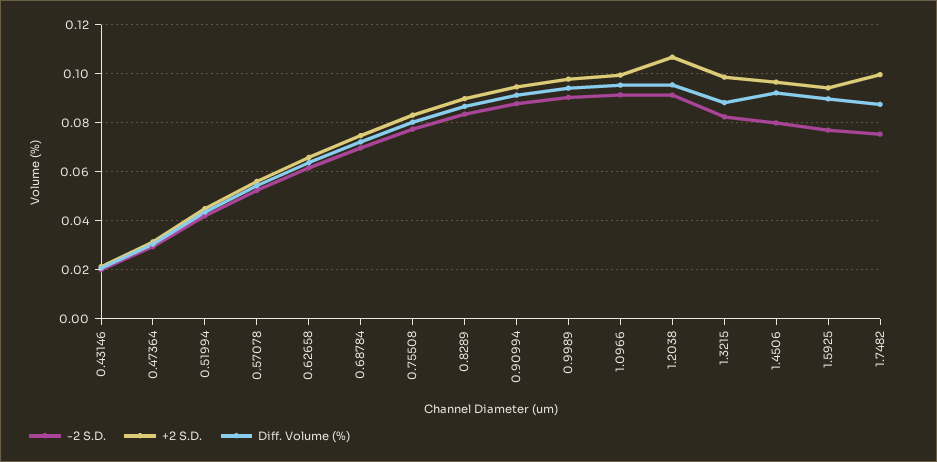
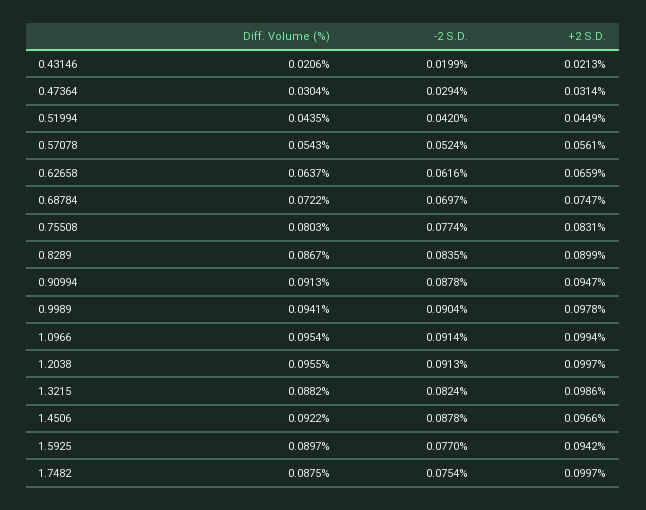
+2 S.D., 1.2038: 0.1075 -> 0.0997
-2 S.D., 1.4506: 0.08 -> 0.0878

